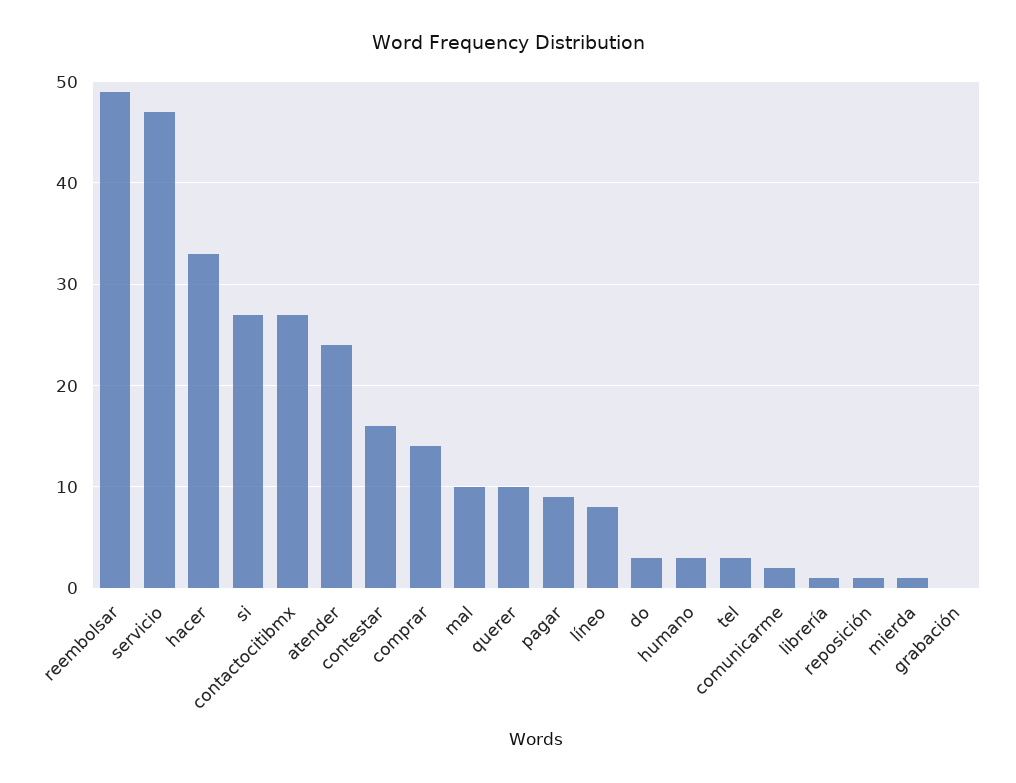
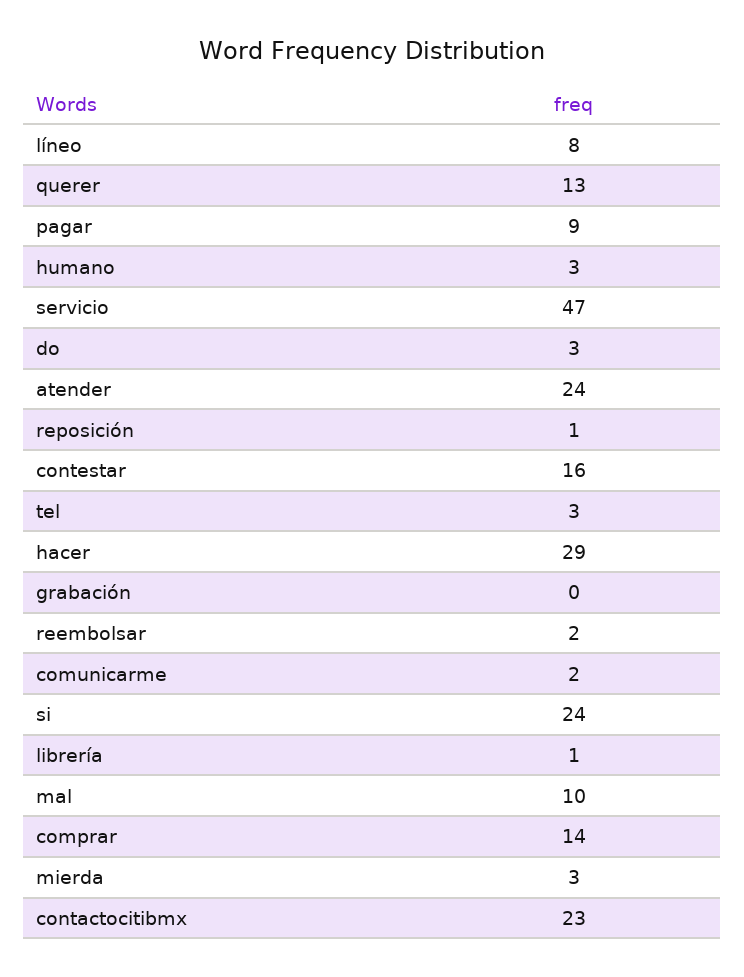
reembolsar: 49 -> 2
hacer: 33 -> 29
si: 27 -> 24
contactocitibmx: 27 -> 23
querer: 10 -> 13
mierda: 1 -> 3

